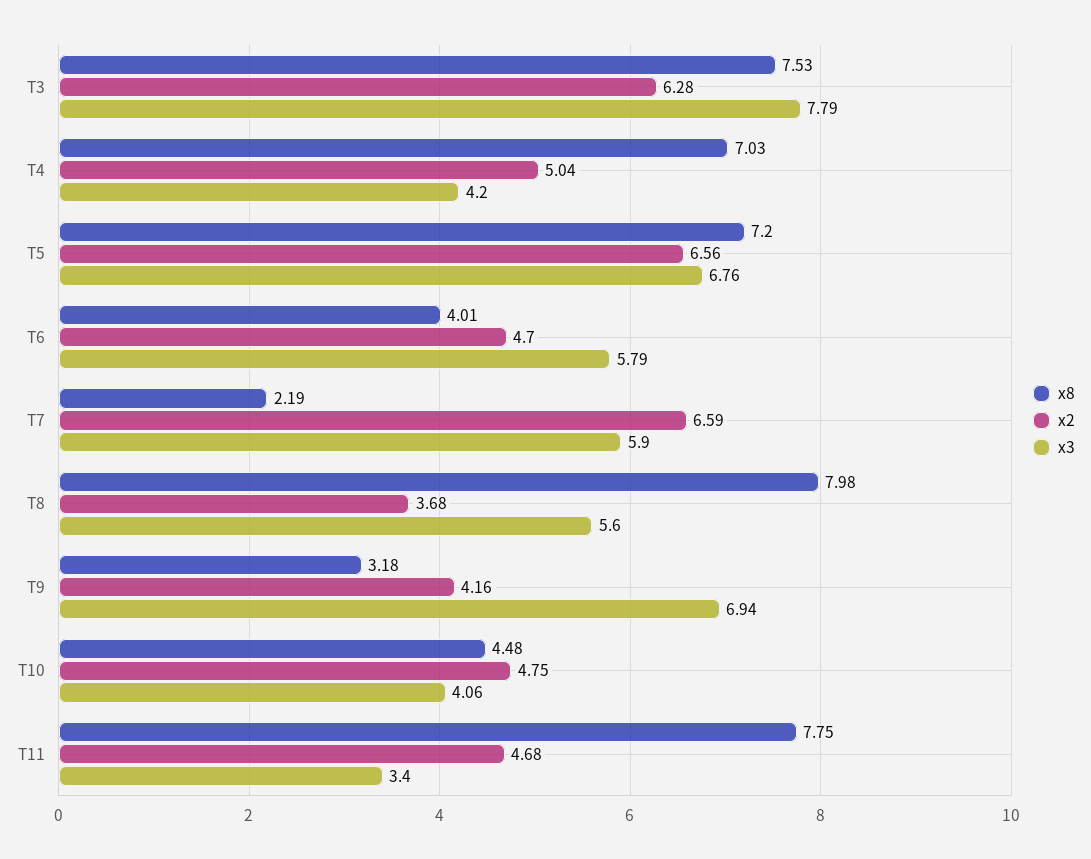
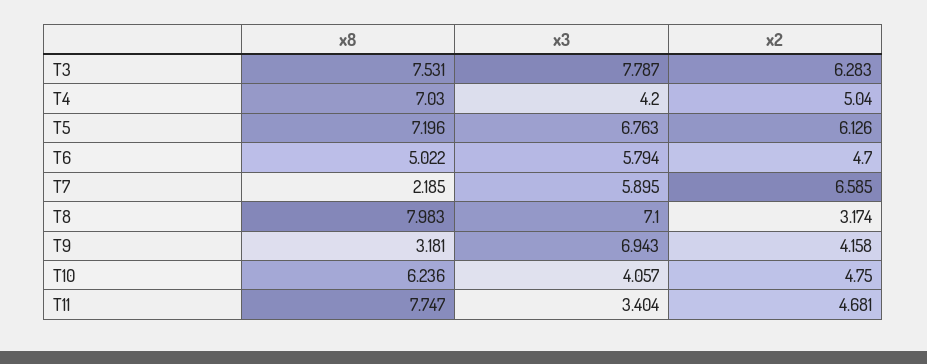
x2, T5: 6.56 -> 6.126
x8, T6: 4.01 -> 5.022
x2, T8: 3.68 -> 3.174
x3, T8: 5.6 -> 7.1
x8, T10: 4.48 -> 6.236

